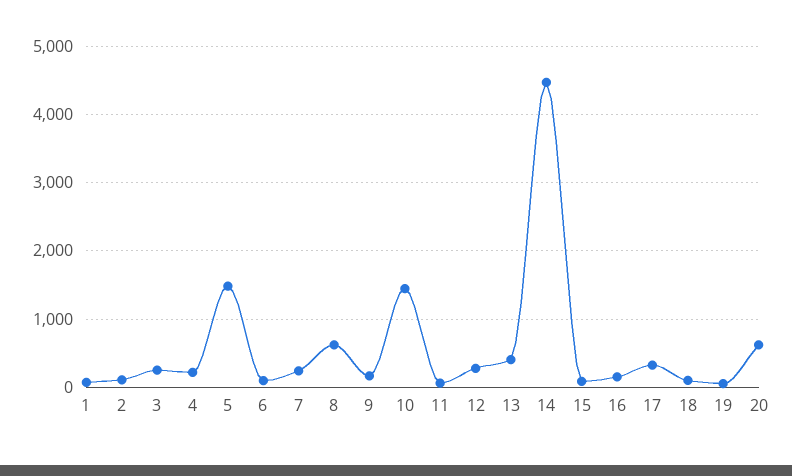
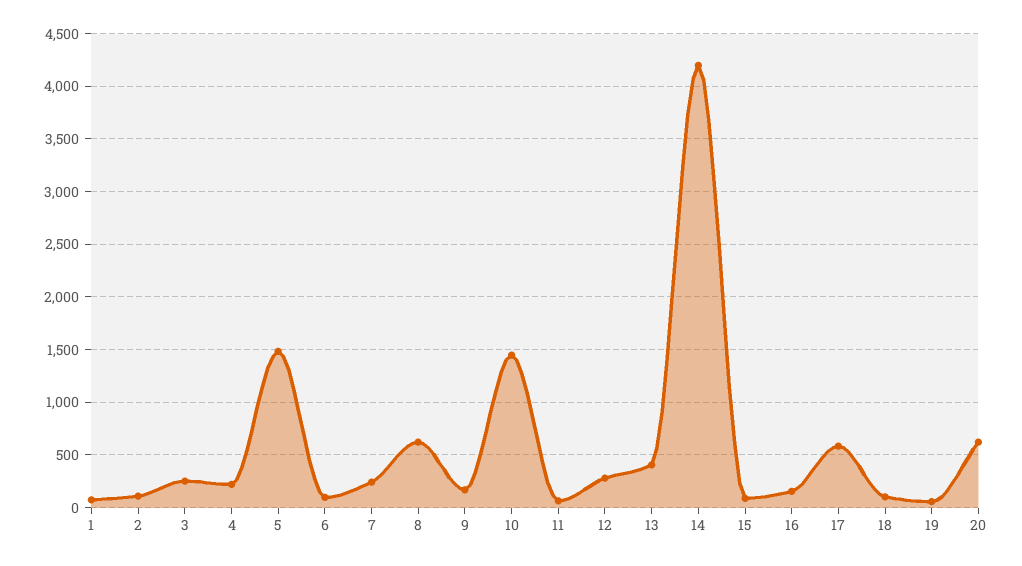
14: 4500 -> 4200
17: 300 -> 600

